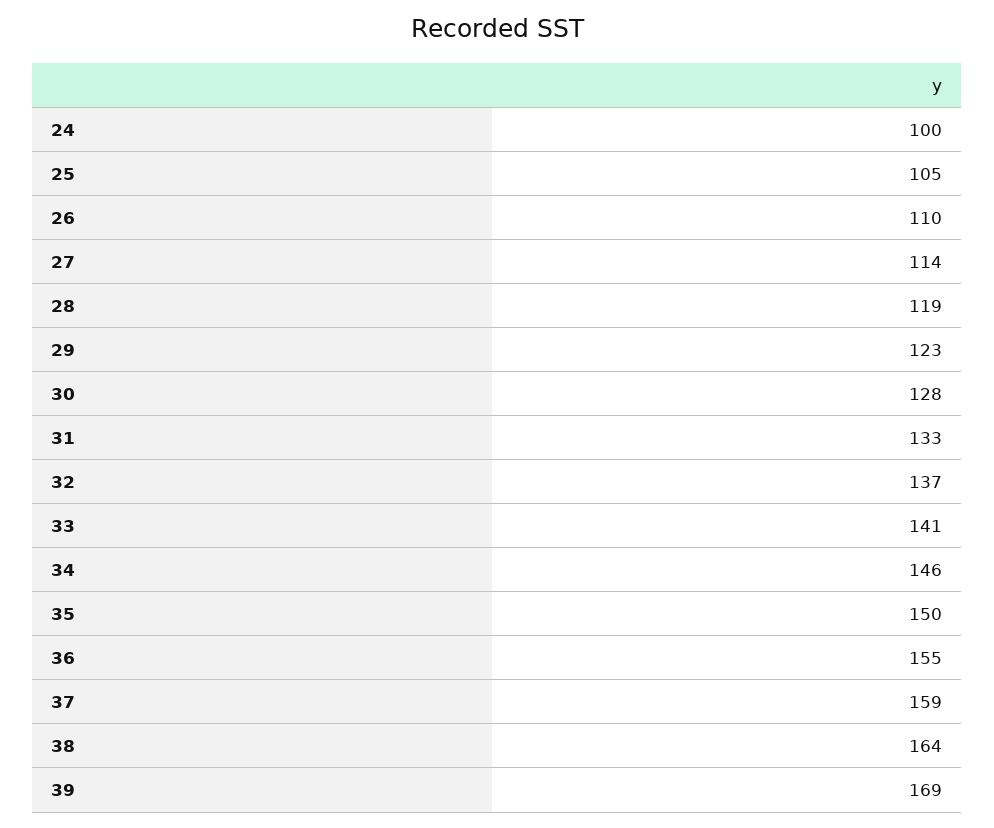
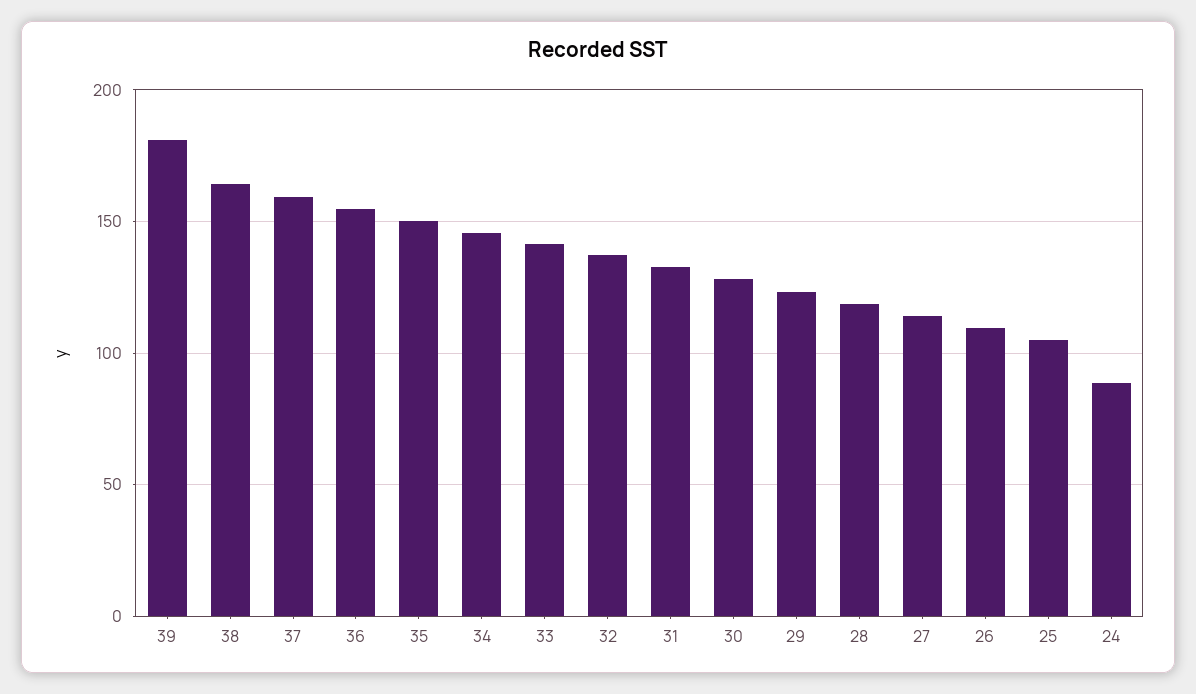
24: 100 -> 90
39: 169 -> 180

